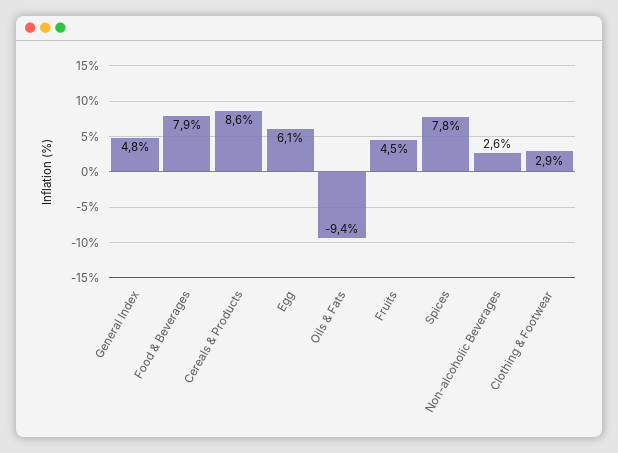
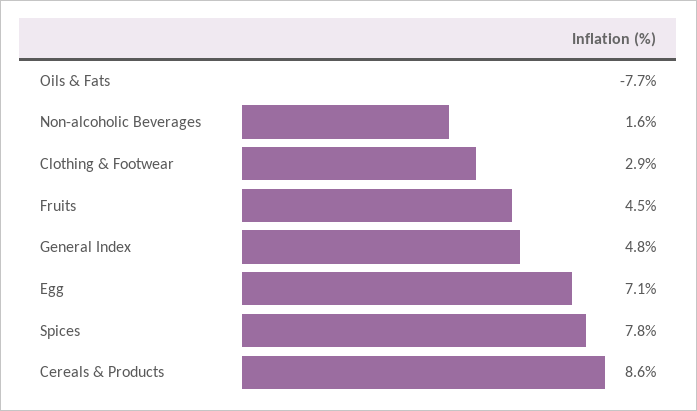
Food & Beverages: 7.9 -> none
Egg: 6.1 -> 7.1
Oils & Fats: -9.4 -> -7.7
Non-alcoholic Beverages: 2.6 -> 1.6

